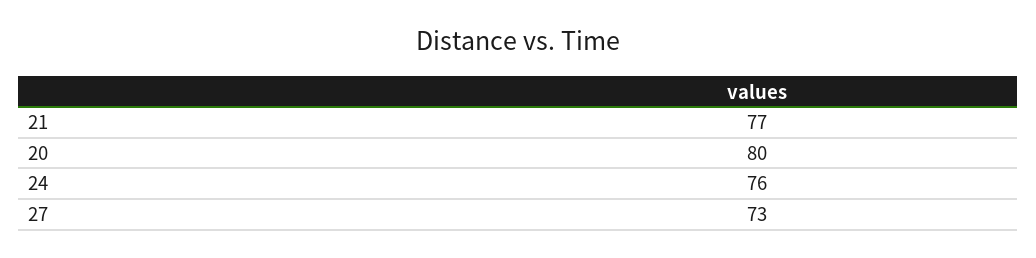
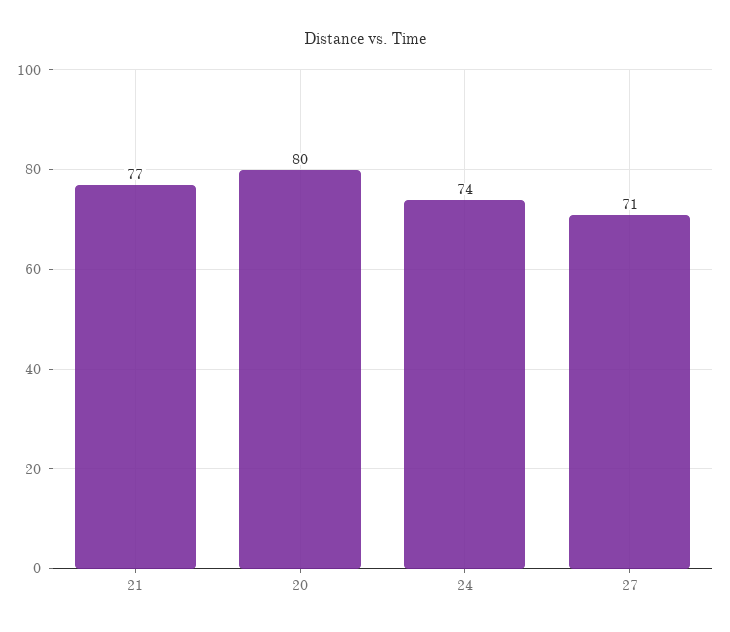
24: 76 -> 74
27: 73 -> 71

